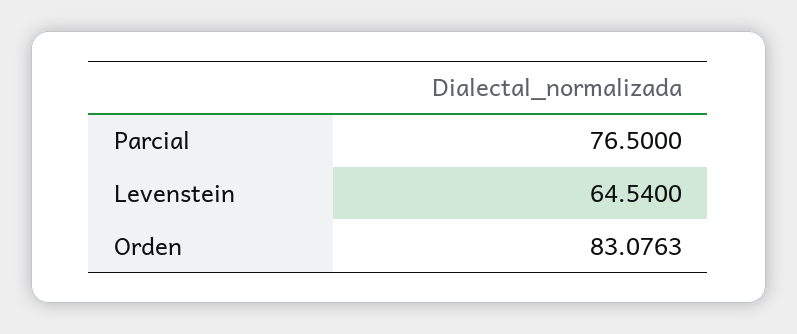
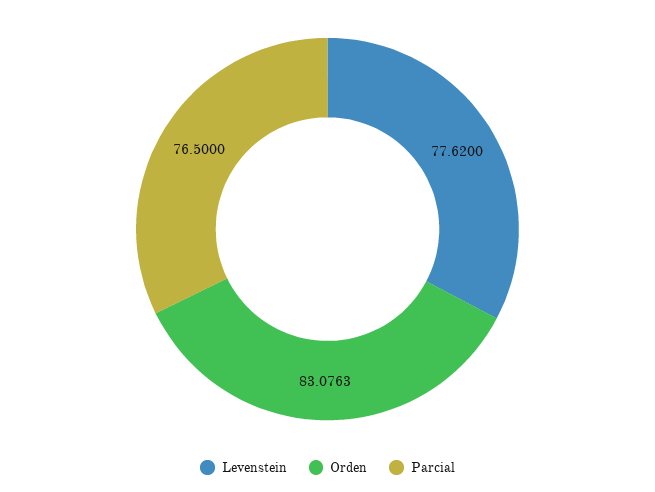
Levenstein: 64.54 -> 77.62

